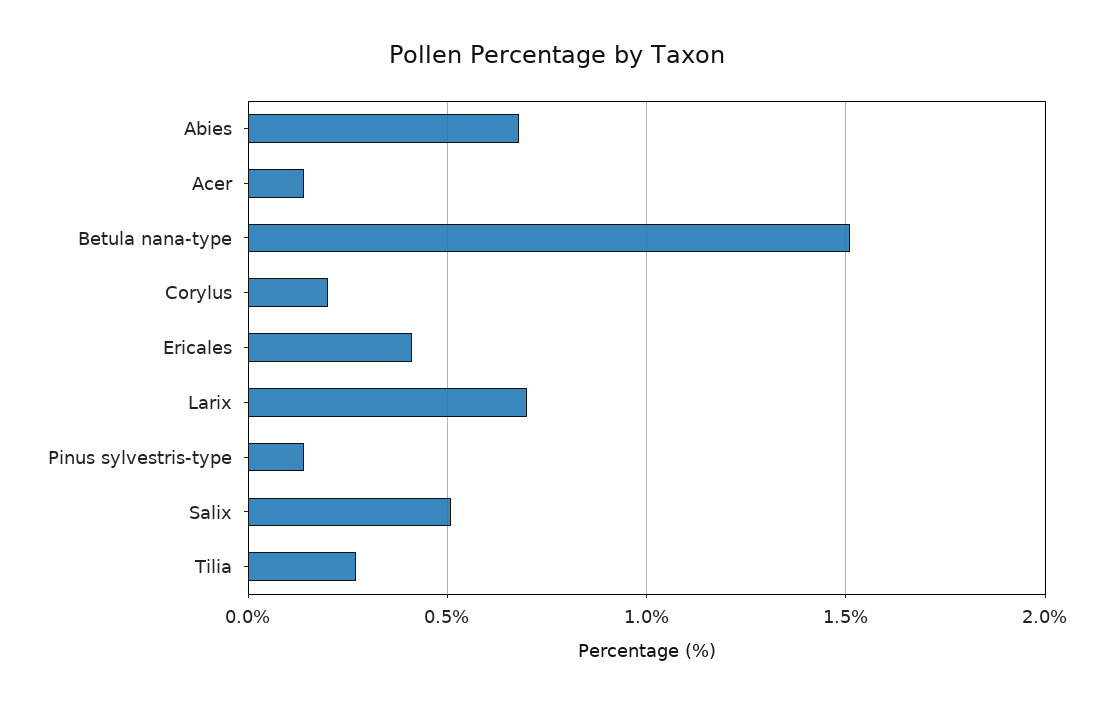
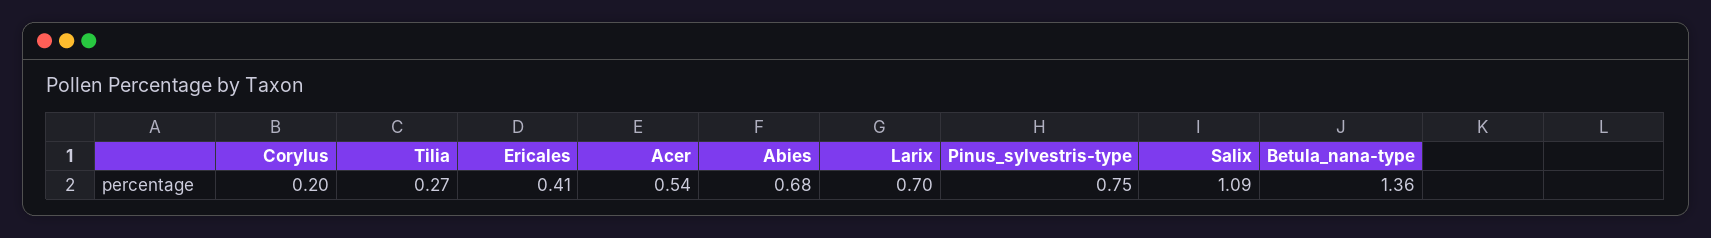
Acer: 0.15 -> 0.54
Betula nana-type: 1.5 -> 1.36
Pinus sylvestris-type: 0.15 -> 0.75
Salix: 0.5 -> 1.09

